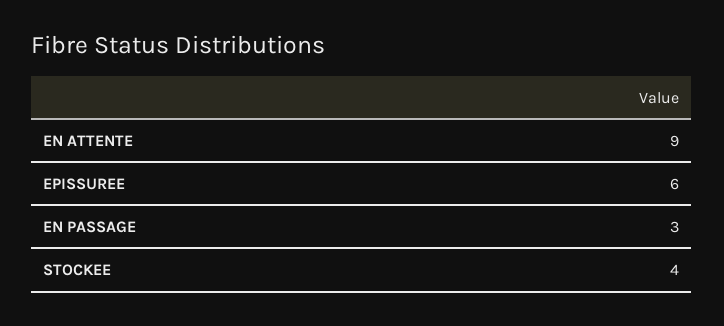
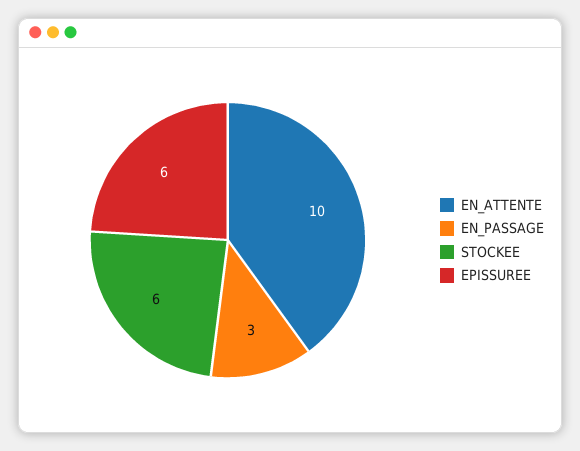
EN ATTENTE: 9 -> 10
STOCKEE: 4 -> 6

